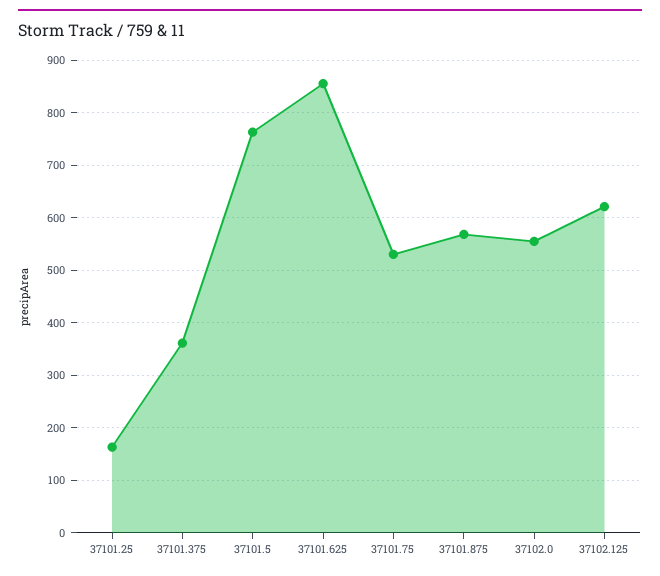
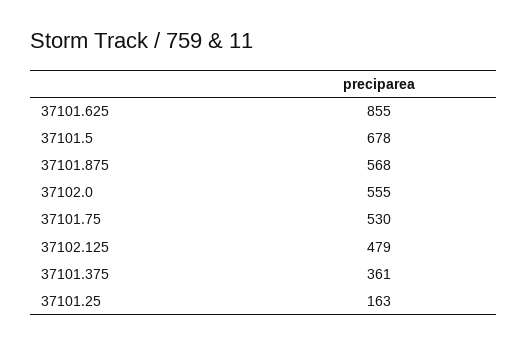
37101.5: 760 -> 678
37102.125: 620 -> 479

